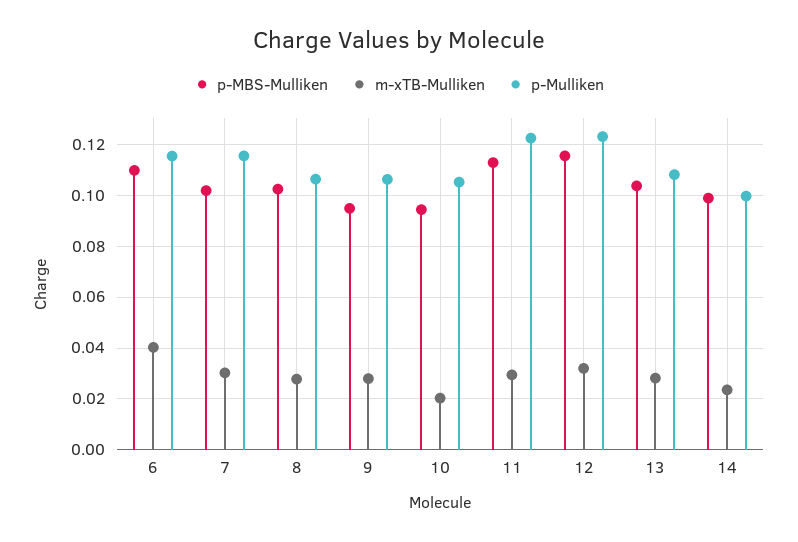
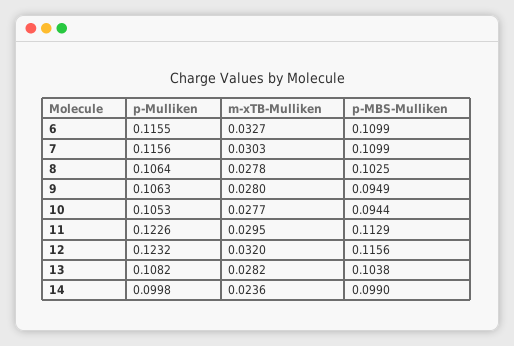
m-xTB-Mulliken, 6: 0.04 -> 0.0327
p-MBS-Mulliken, 7: 0.1025 -> 0.1099
m-xTB-Mulliken, 10: 0.02 -> 0.0277

